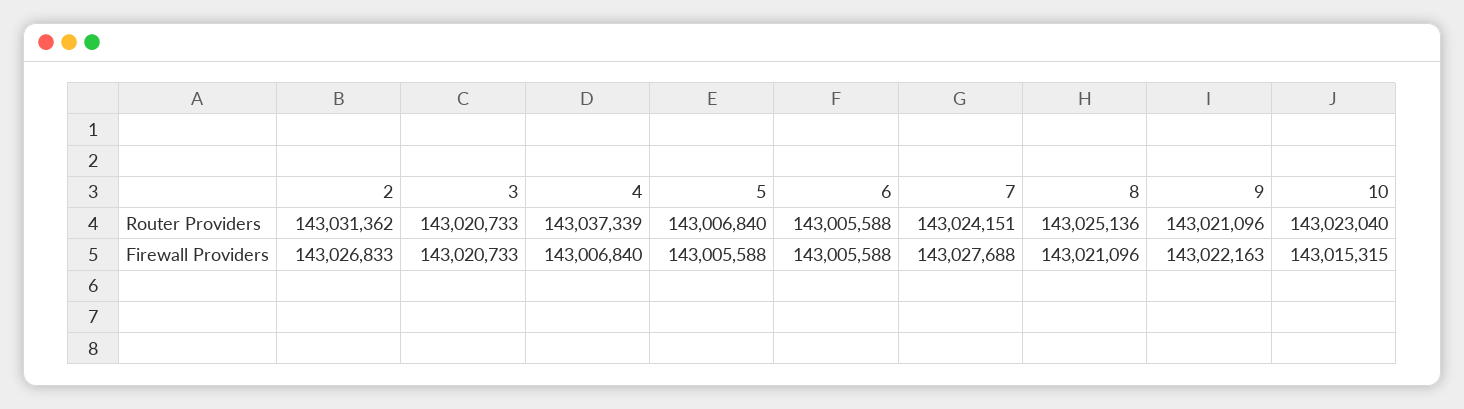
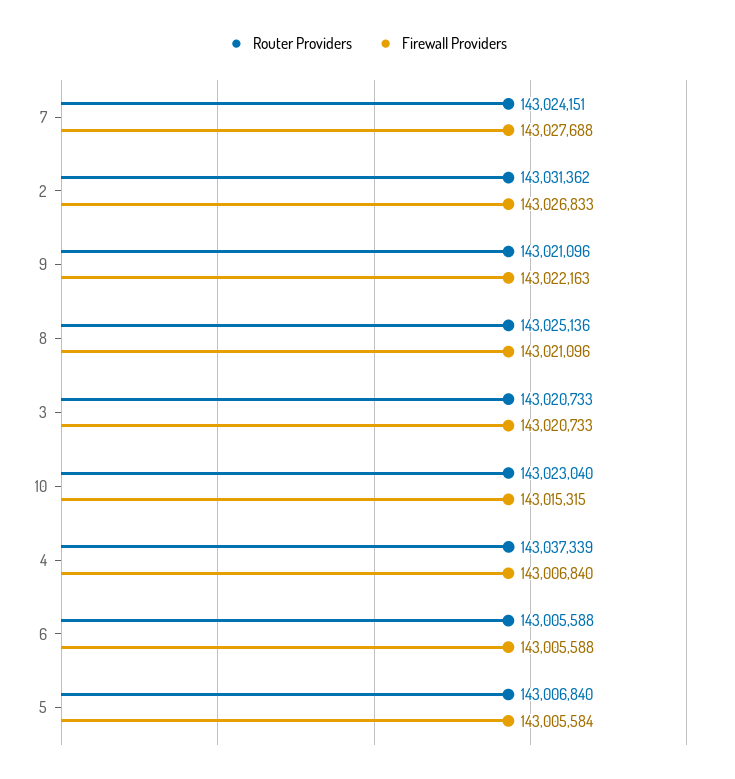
Firewall Providers, 5: 143005588 -> 143005584

